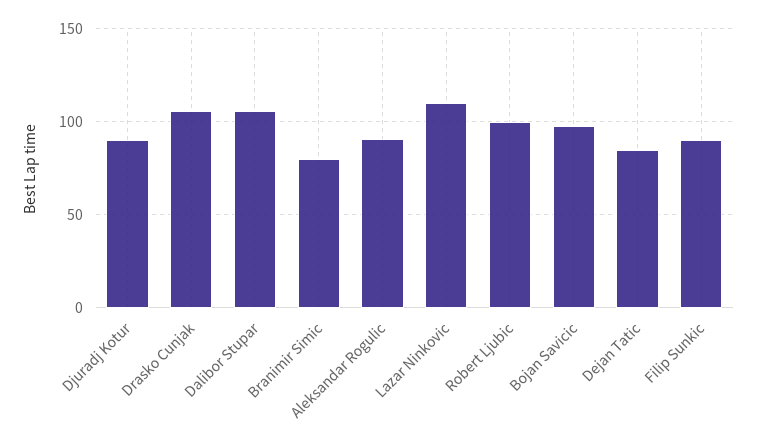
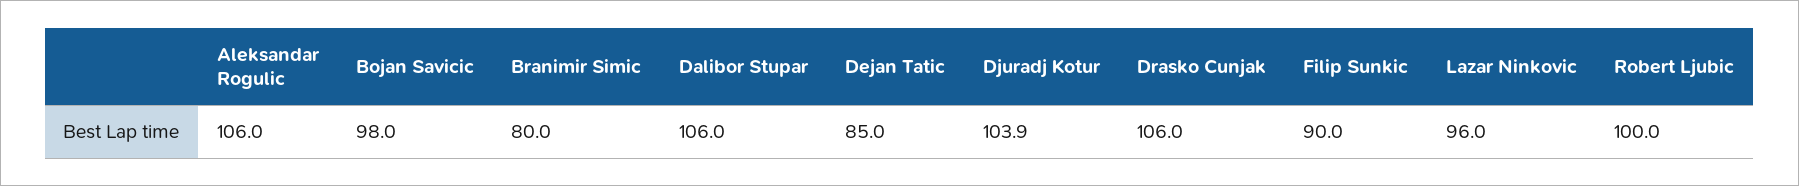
Djuradj Kotur: 90 -> 103.9
Aleksandar Rogulic: 90 -> 106
Lazar Ninkovic: 110 -> 96

